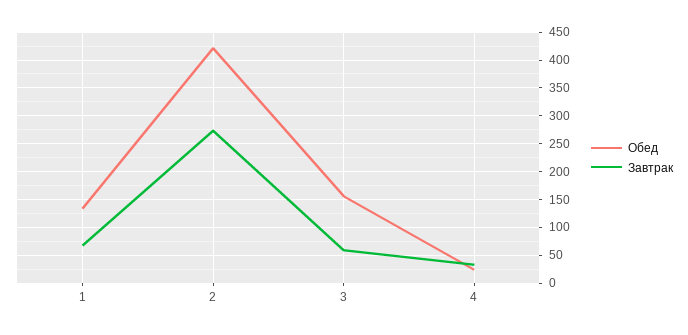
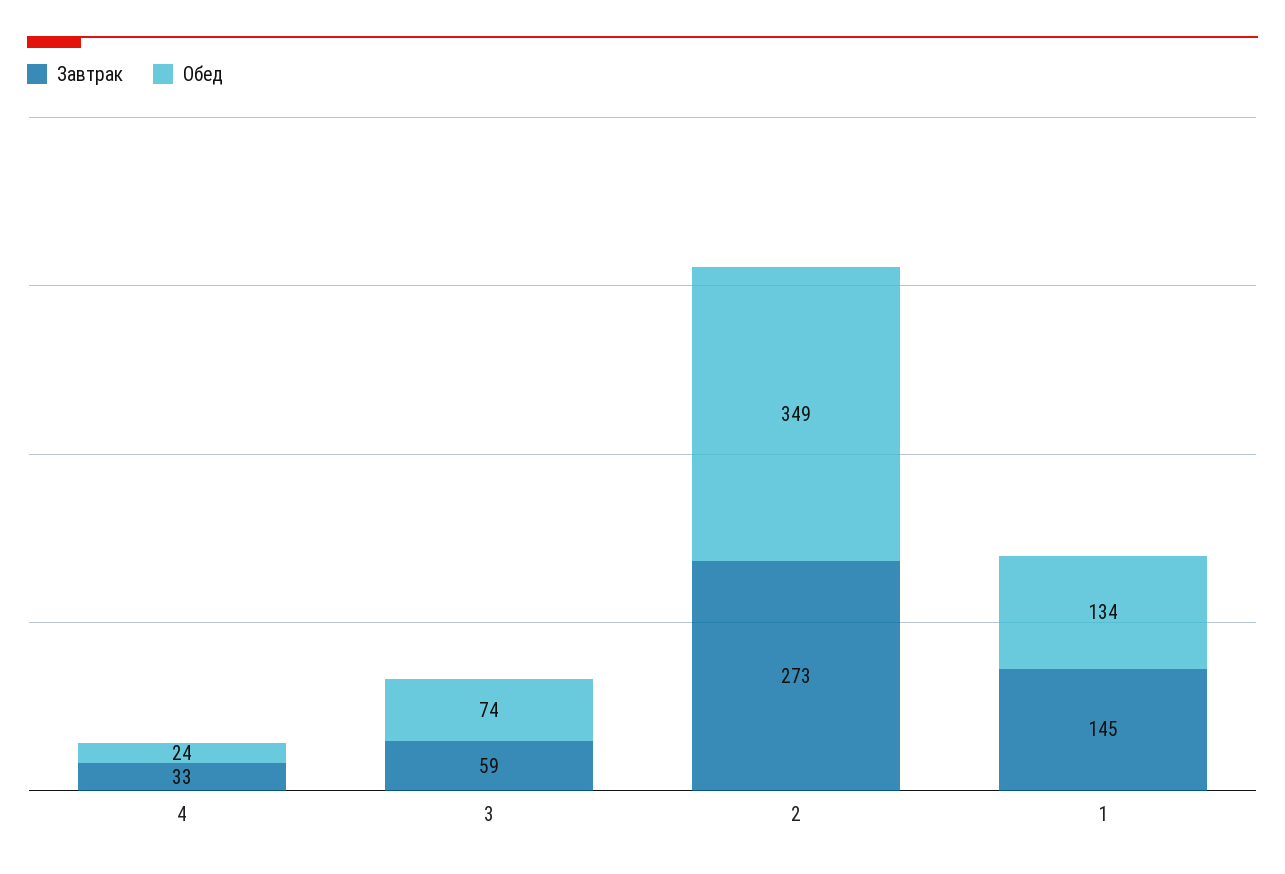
Завтрак, 1: 75 -> 145
Обед, 2: 425 -> 349
Обед, 3: 150 -> 74

